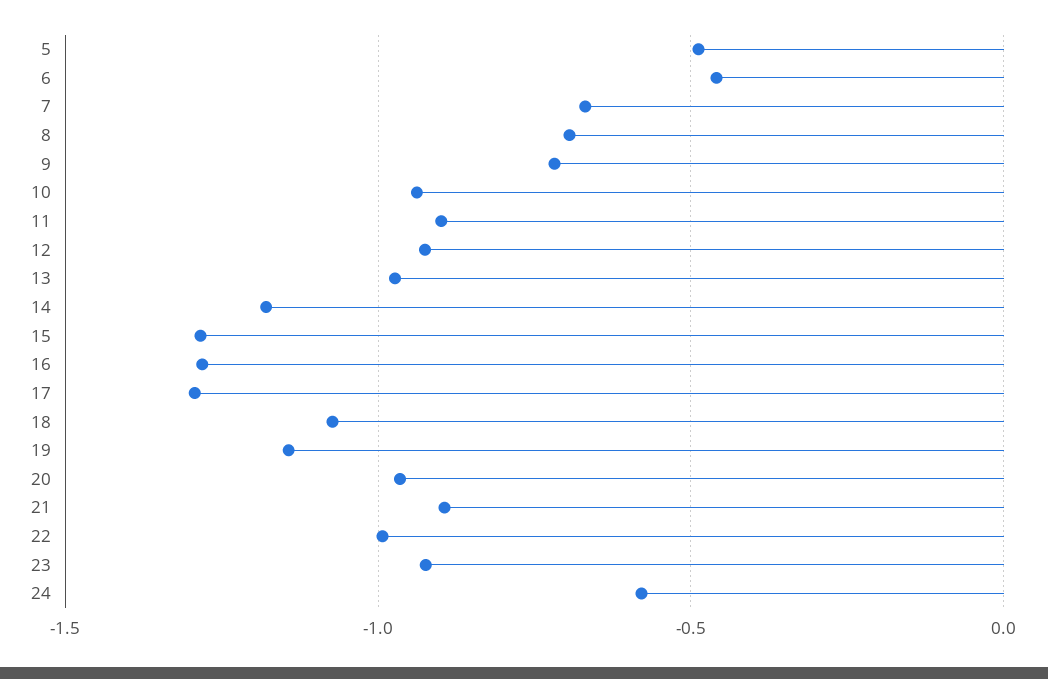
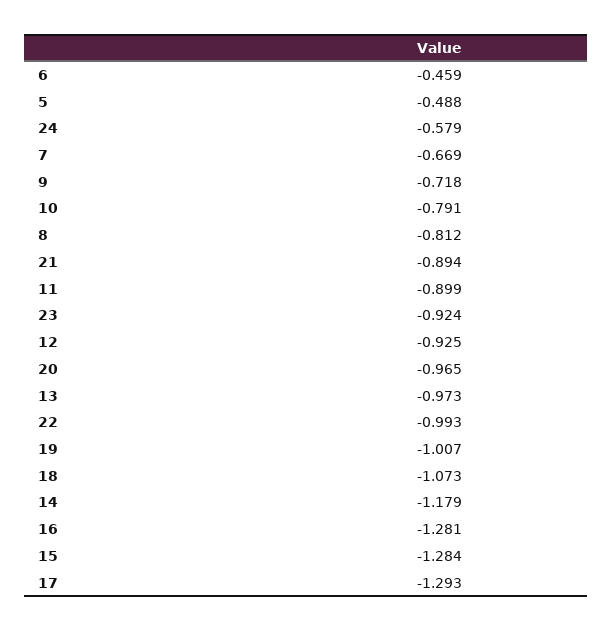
8: -0.7 -> -0.812
10: -0.95 -> -0.791
19: -1.15 -> -1.007

